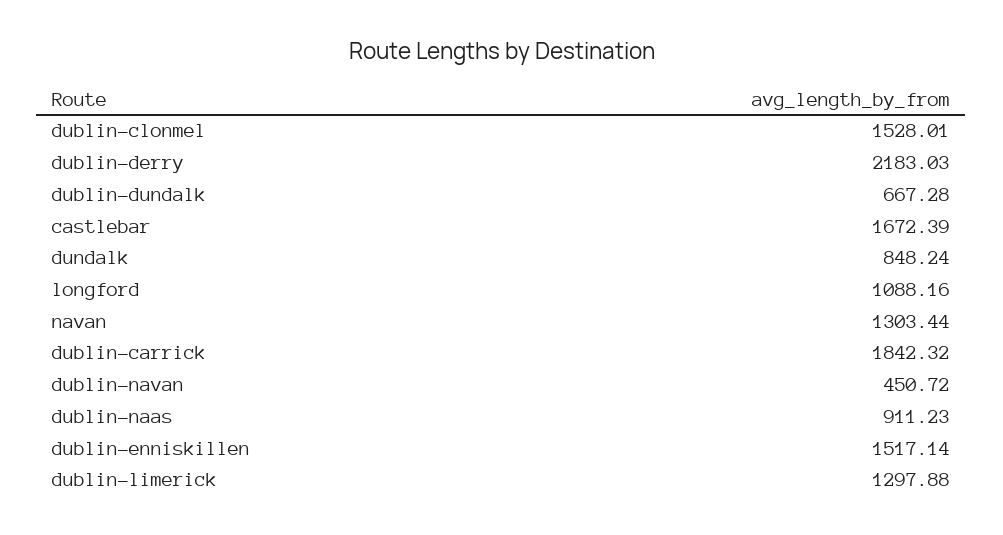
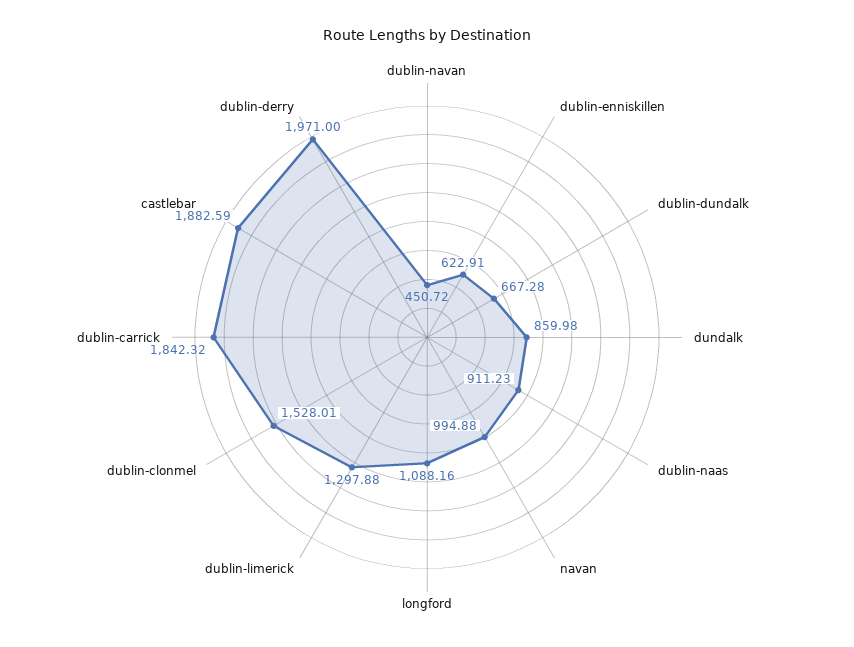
dublin-derry: 2183.03 -> 1971
castlebar: 1672.39 -> 1882.59
dundalk: 848.24 -> 859.98
navan: 1303.44 -> 994.88
dublin-enniskillen: 1517.14 -> 622.91

